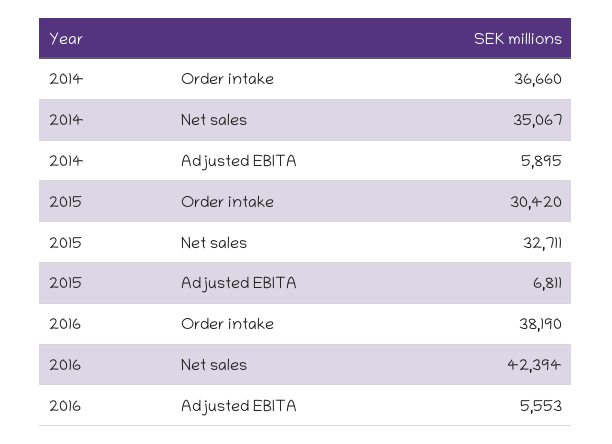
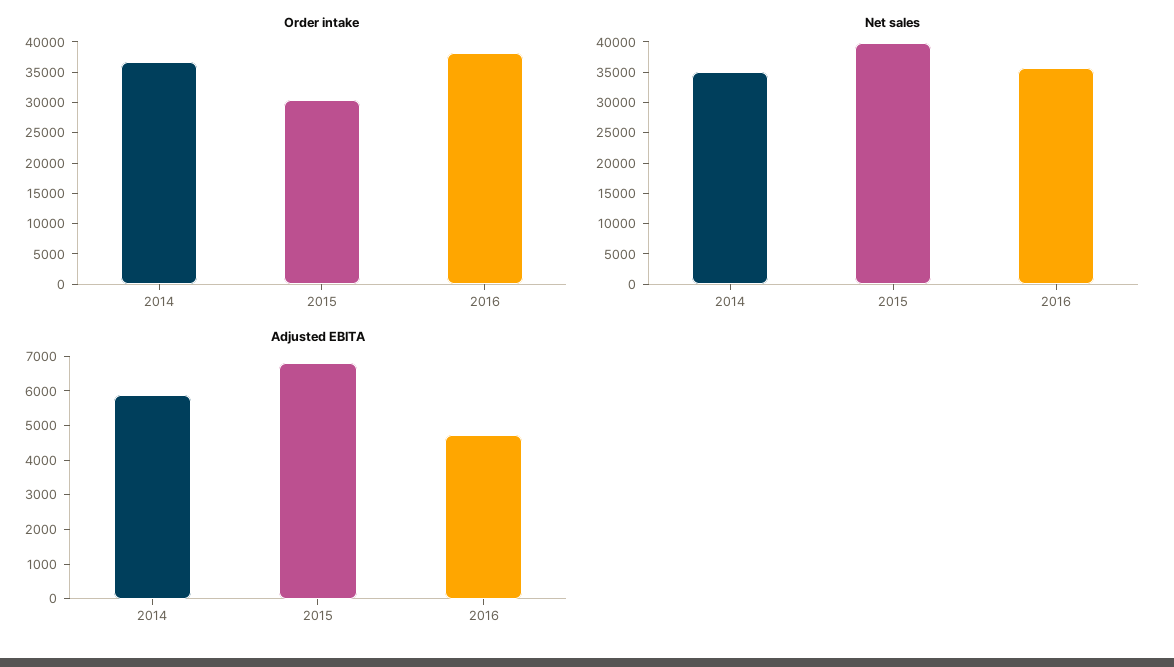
Net sales, 2015: 32711 -> 40000
Net sales, 2016: 42394 -> 35000
Adjusted EBITA, 2016: 5553 -> 4750

